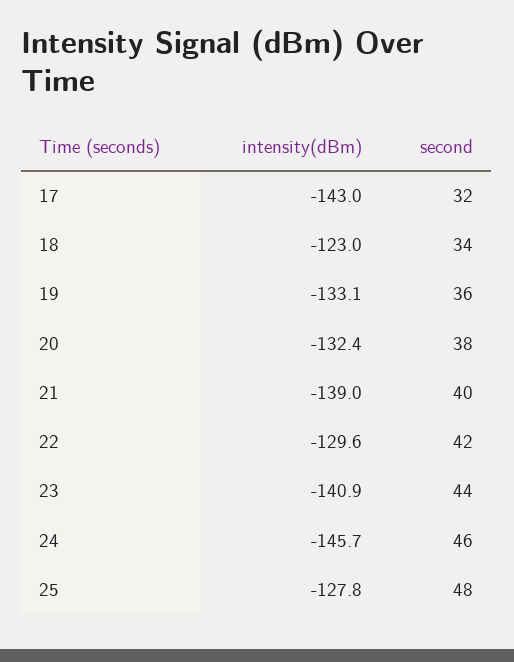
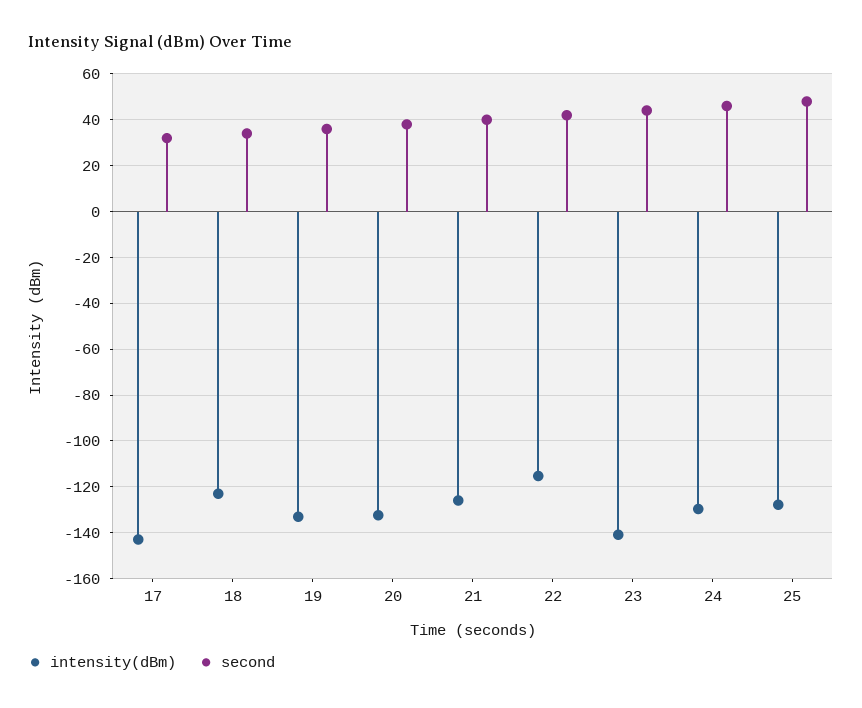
intensity(dBm), 21: -139 -> -125
intensity(dBm), 22: -129.6 -> -115
intensity(dBm), 24: -145.7 -> -130

